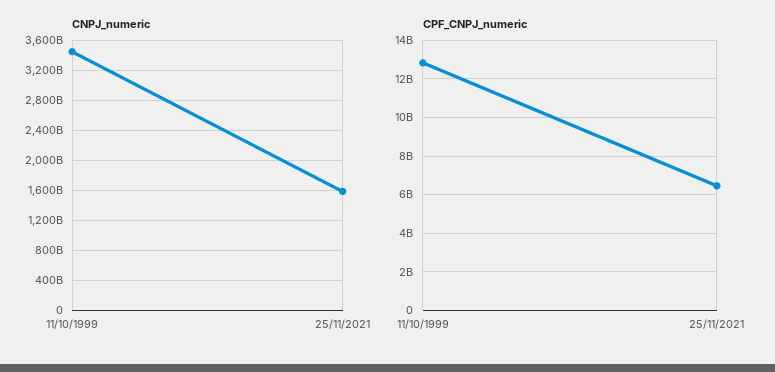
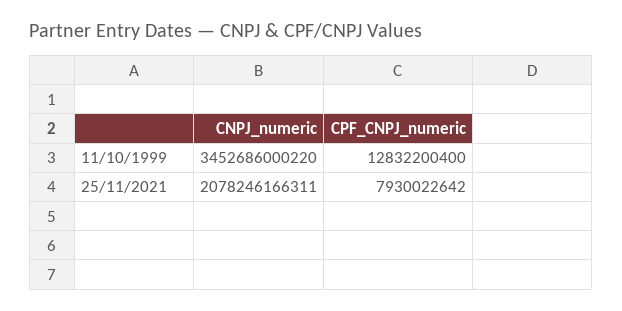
CNPJ_numeric, 25/11/2021: 1600000000000 -> 2078246166311
CPF_CNPJ_numeric, 25/11/2021: 6500000000 -> 7930022642

